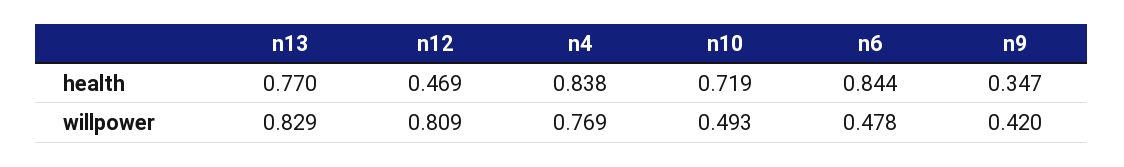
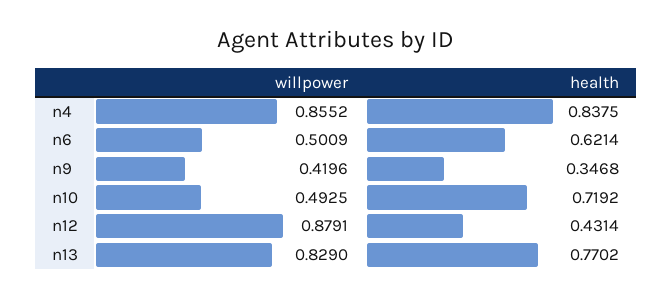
n12, health: 0.469 -> 0.4314
n6, health: 0.844 -> 0.6214
n12, willpower: 0.809 -> 0.8791
n4, willpower: 0.769 -> 0.8552
n6, willpower: 0.478 -> 0.5009

